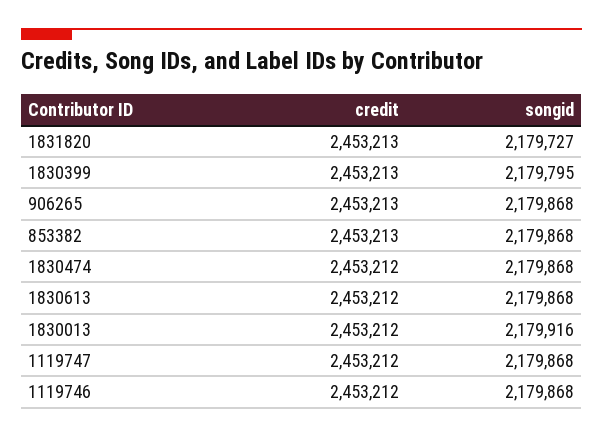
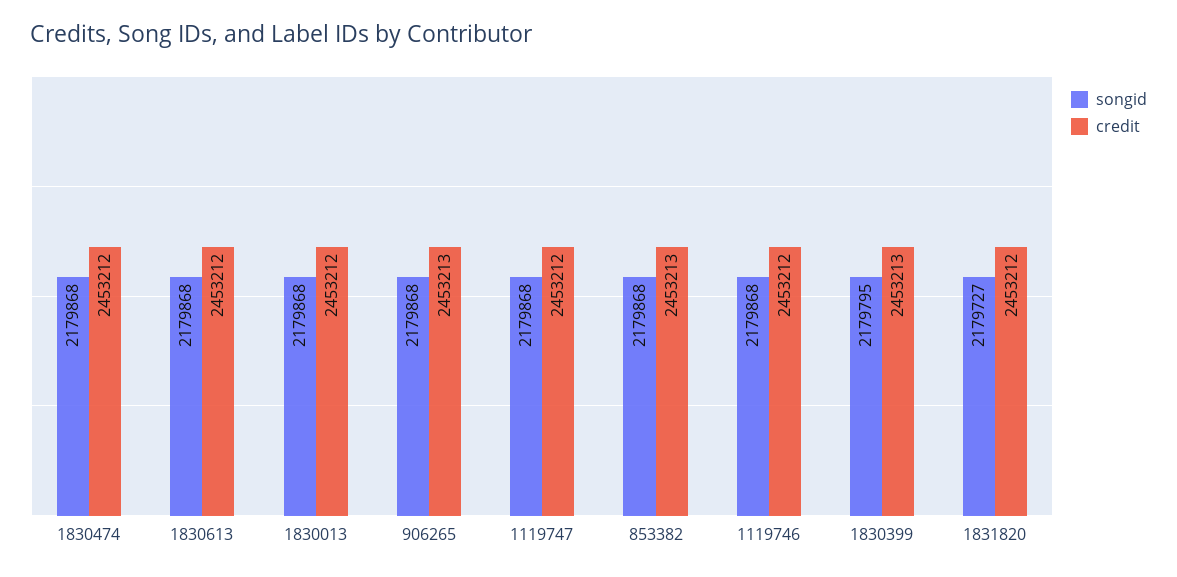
credit, 1831820: 2453213 -> 2453212
songid, 1830013: 2179916 -> 2179868

